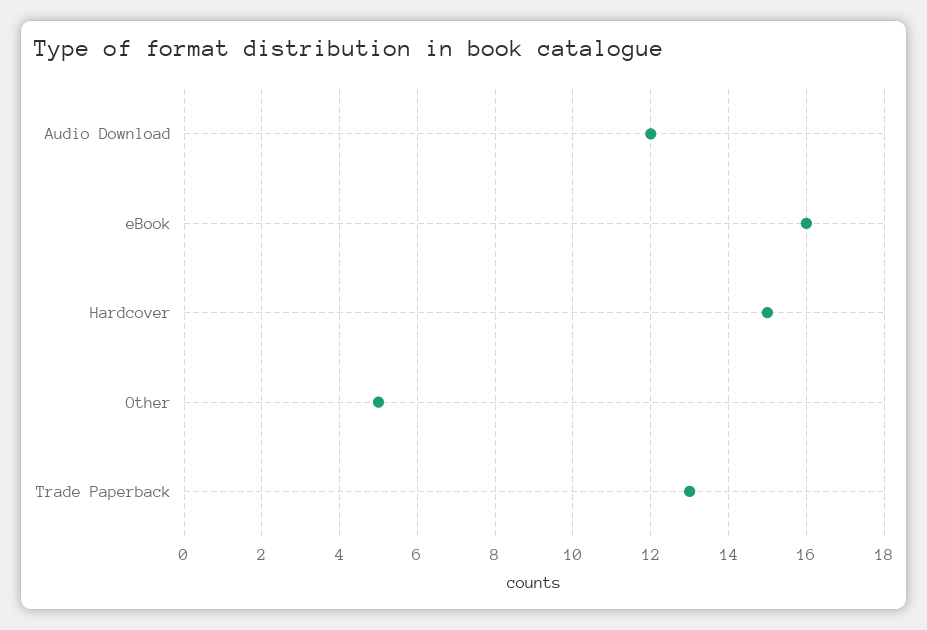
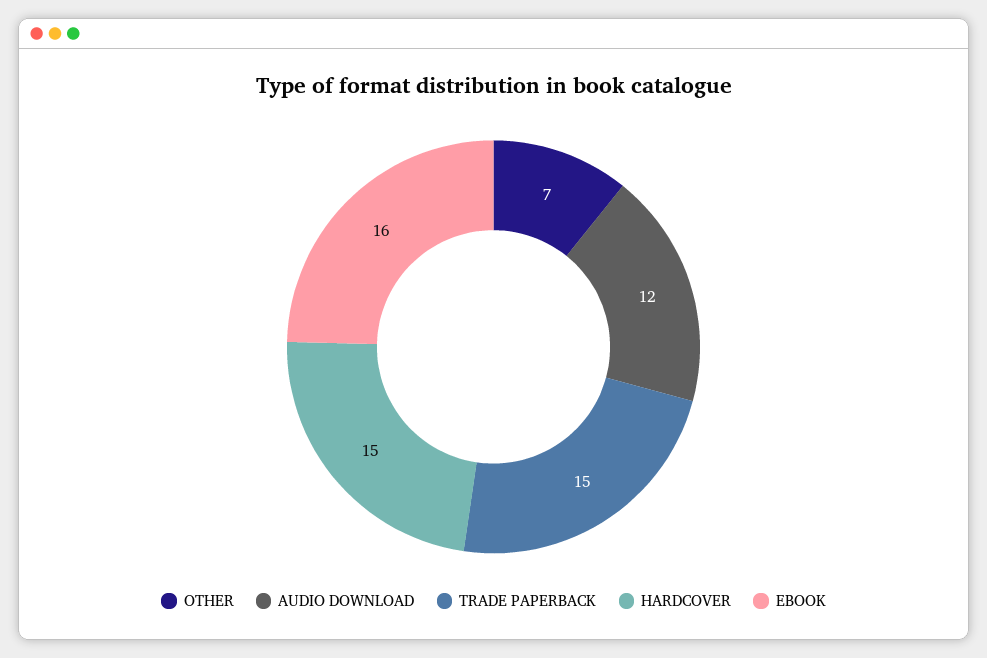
Other: 5 -> 7
Trade Paperback: 13 -> 15

